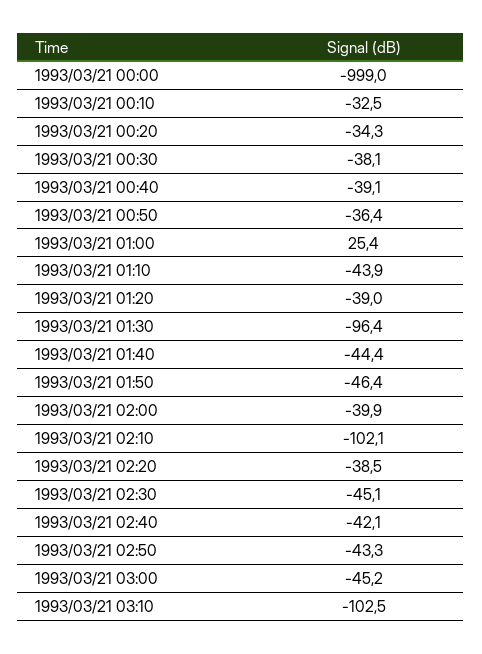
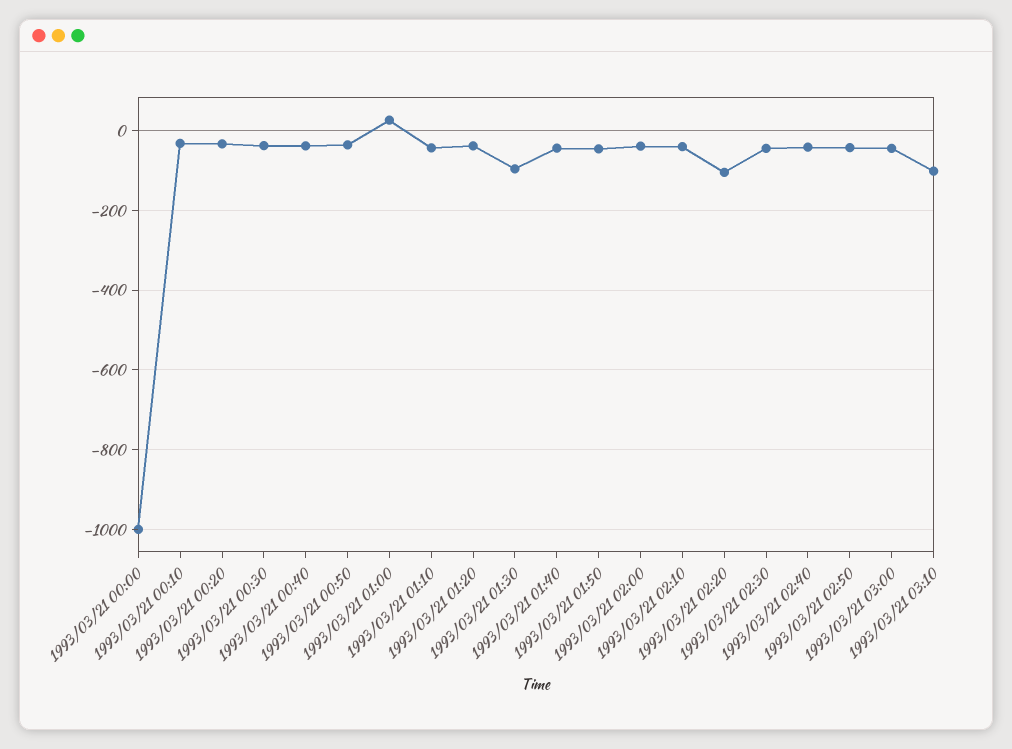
1993/03/21 02:10: -102.1 -> -40
1993/03/21 02:20: -38.5 -> -100

